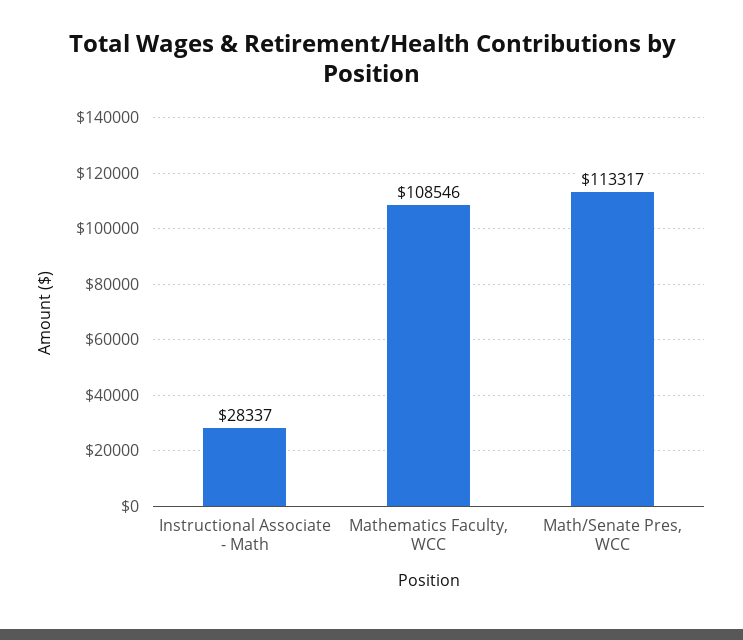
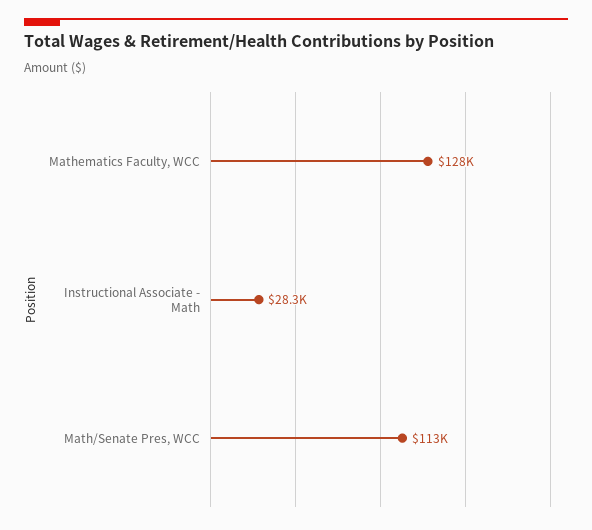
Mathematics Faculty, WCC: 108546 -> 128000

